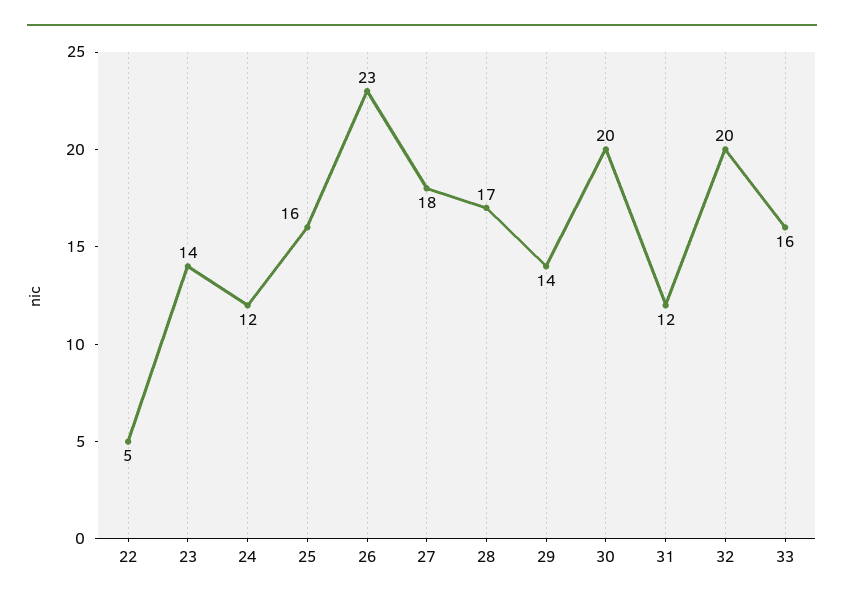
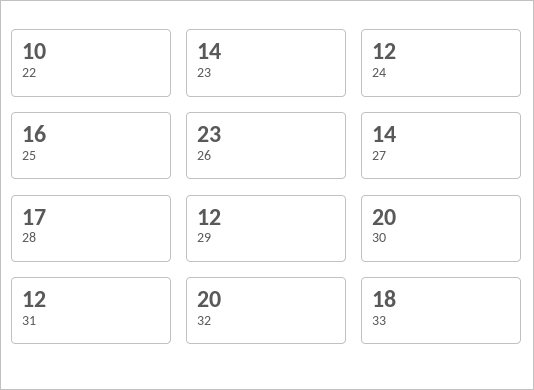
22: 5 -> 10
27: 18 -> 14
29: 14 -> 12
33: 16 -> 18

